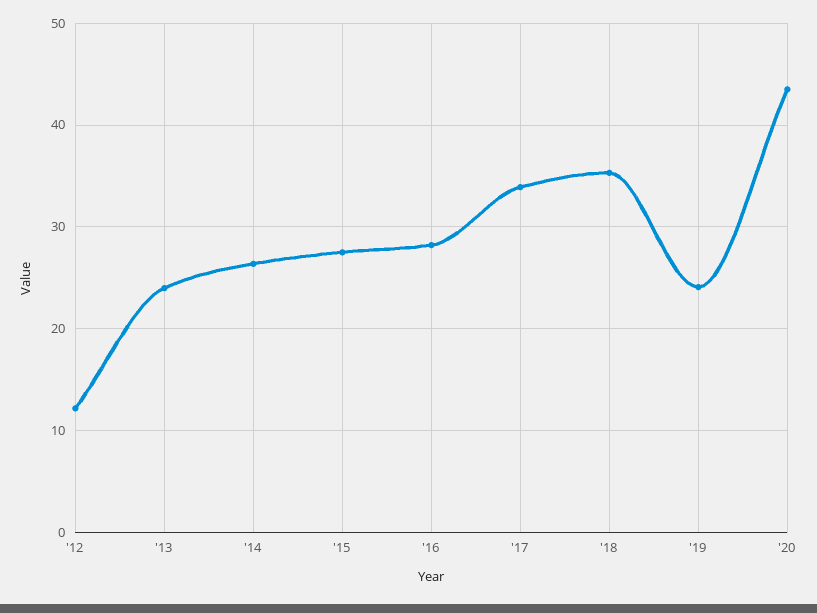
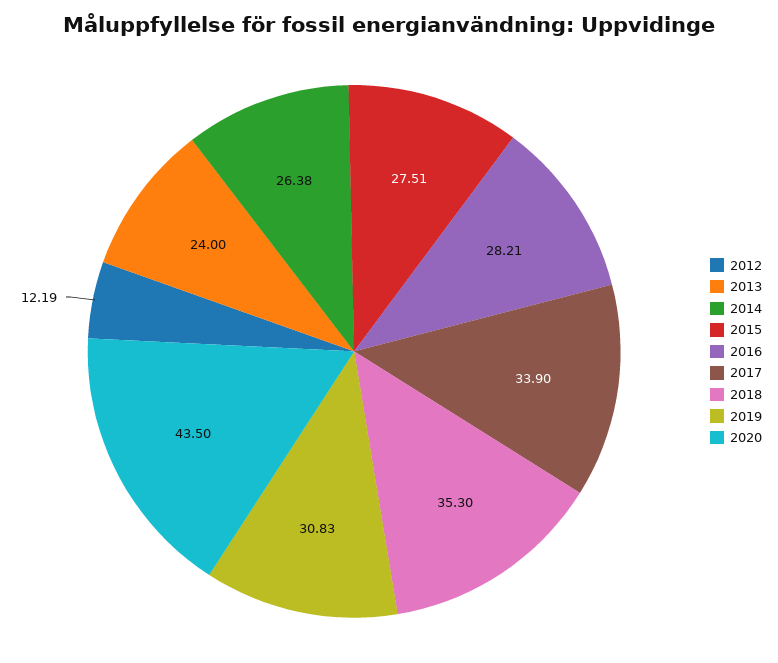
'19: 24 -> 30.83

